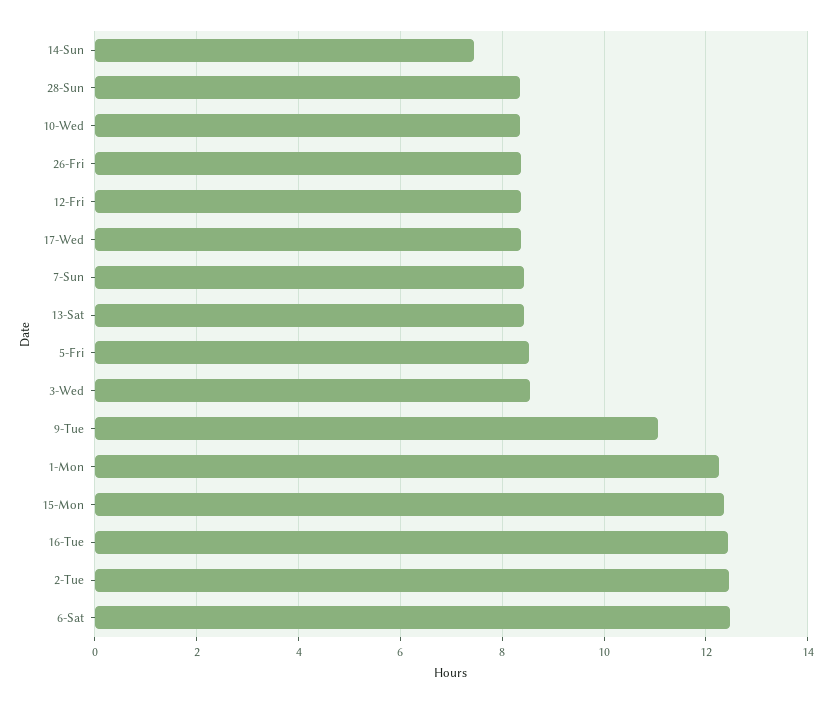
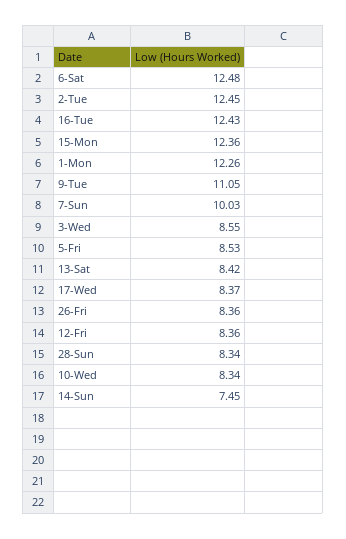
7-Sun: 8.4 -> 10.03

